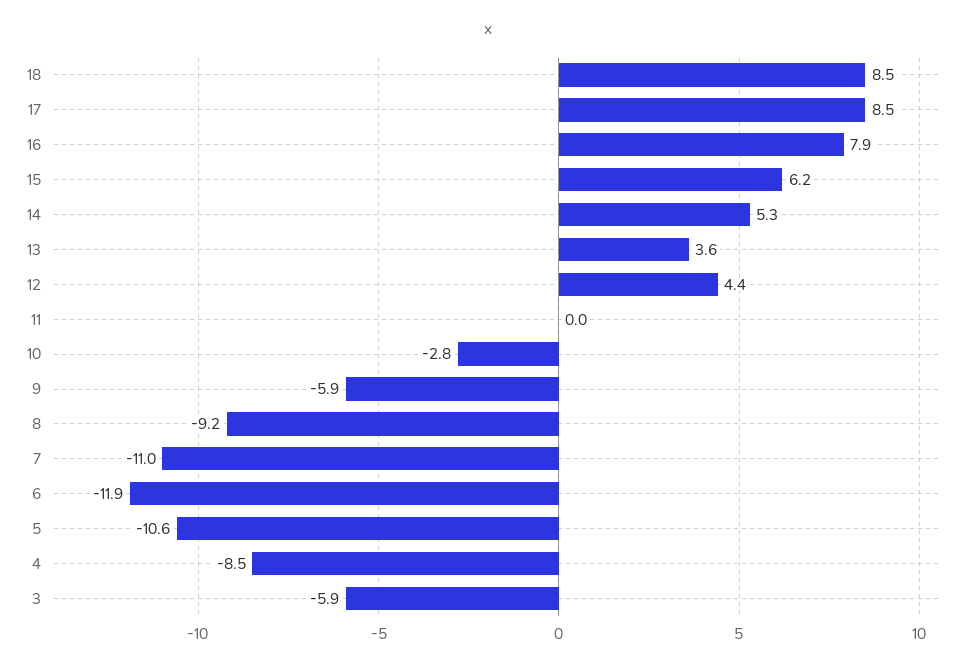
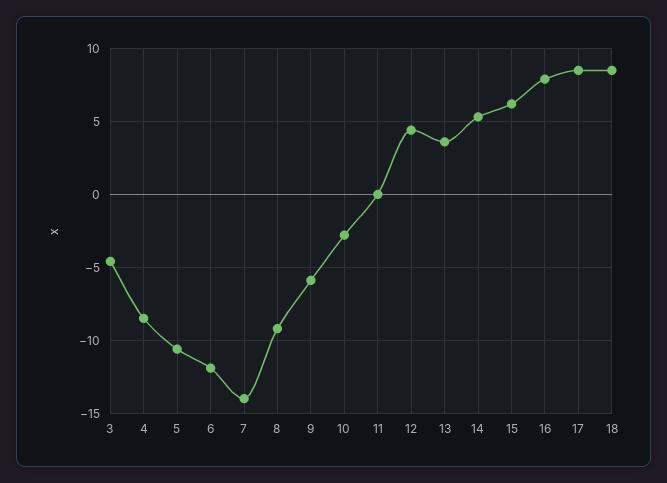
7: -11 -> -14
3: -5.9 -> -4.5

